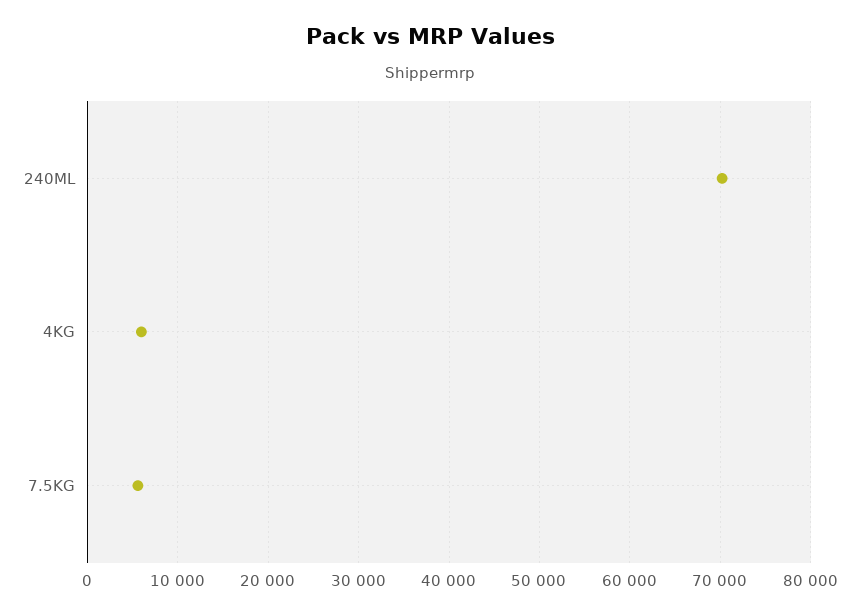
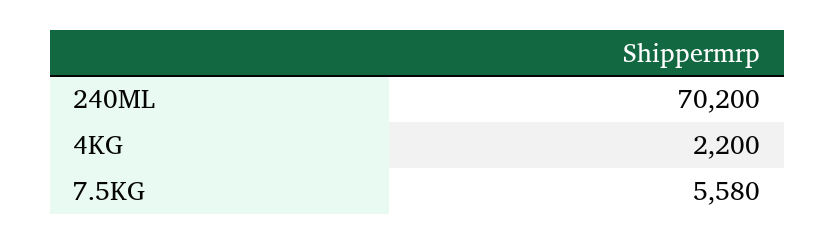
4KG: 6000 -> 2200

